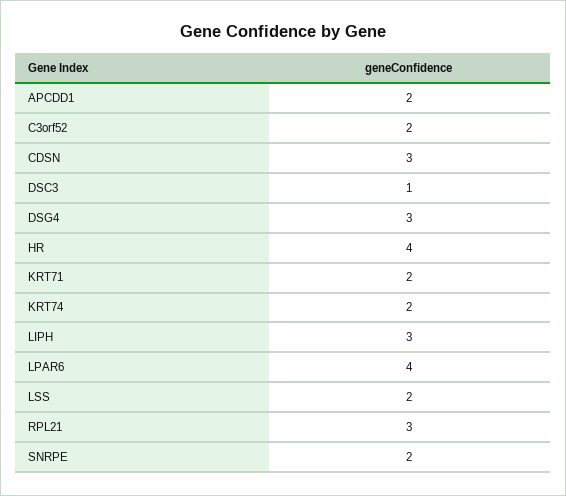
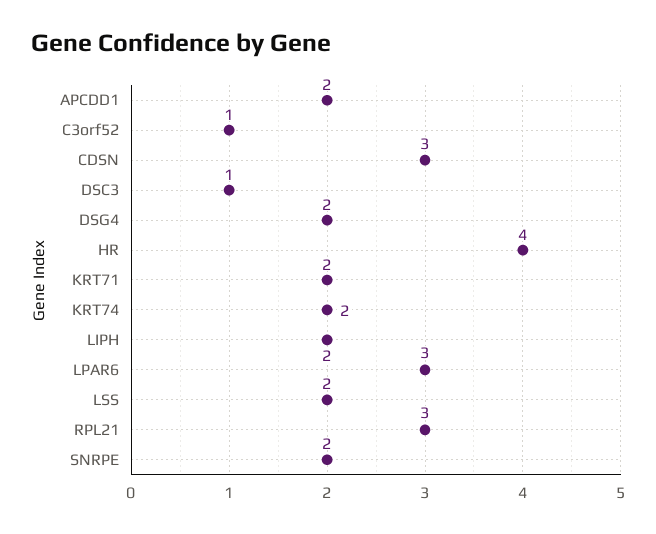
C3orf52: 2 -> 1
DSG4: 3 -> 2
LIPH: 3 -> 2
LPAR6: 4 -> 3

